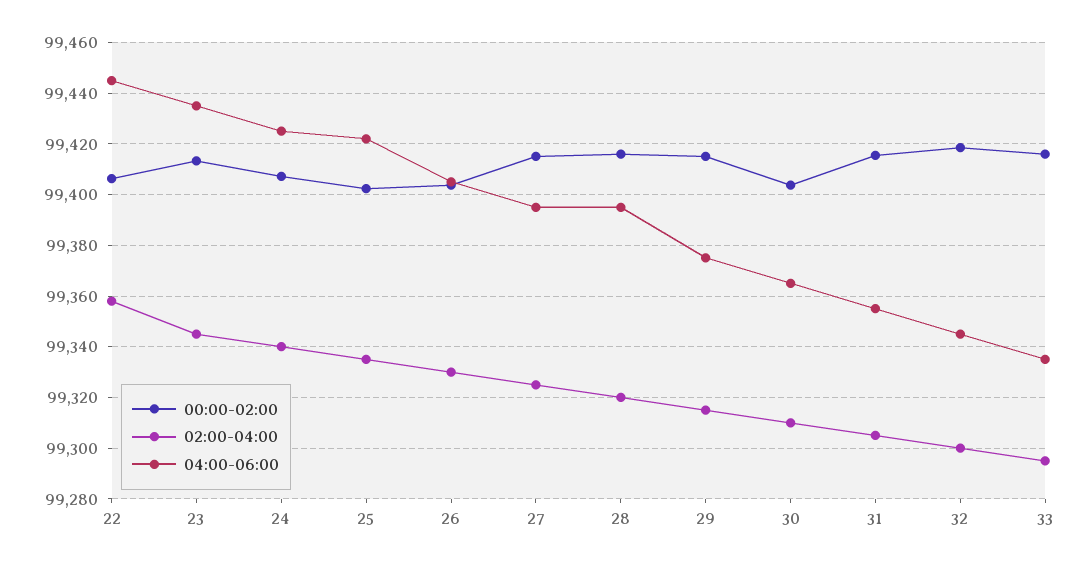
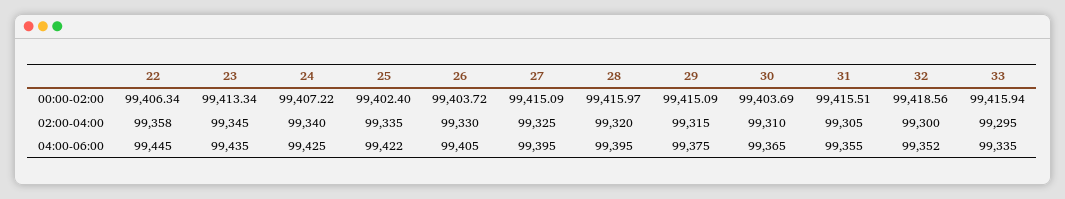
04:00-06:00, 32: 99345 -> 99352

